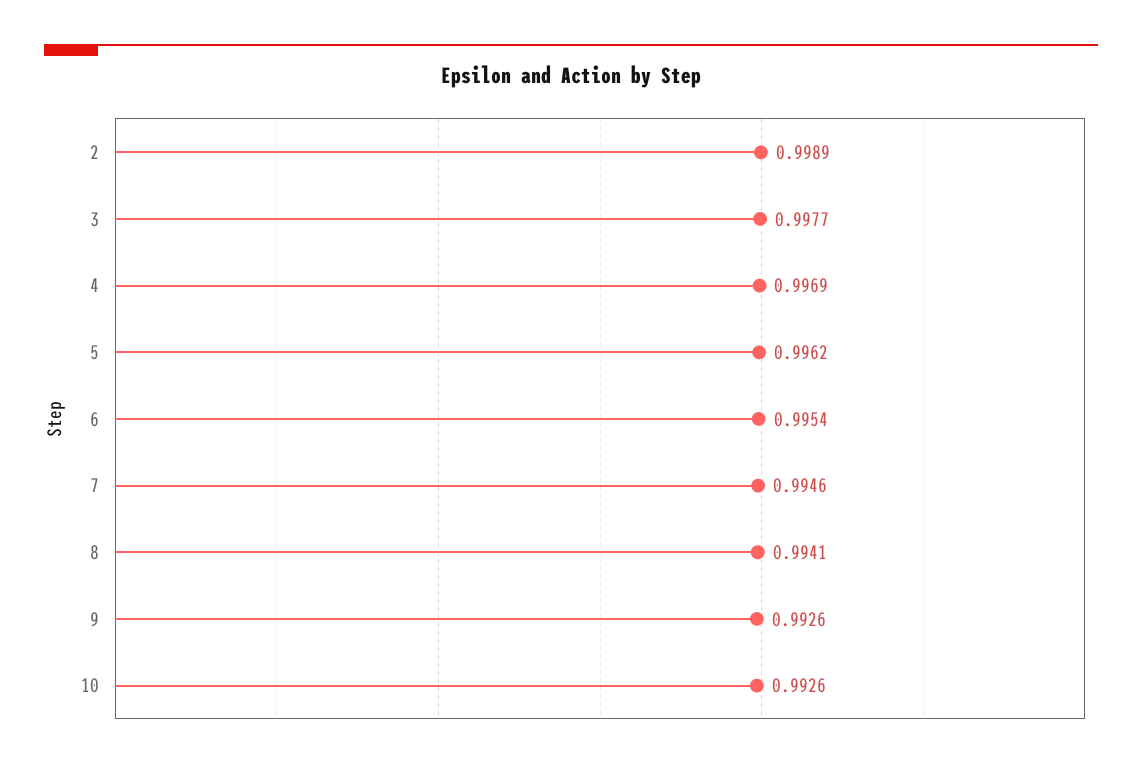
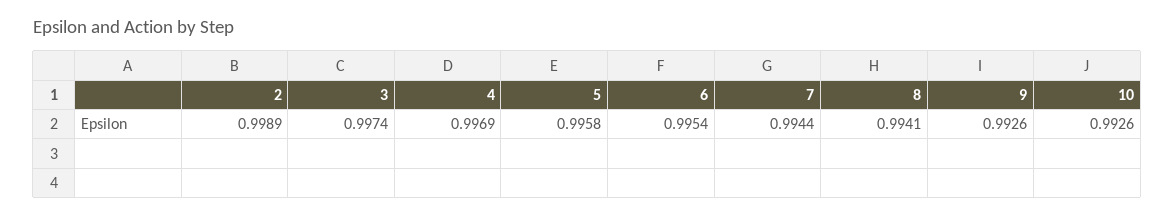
3: 0.9977 -> 0.9974
5: 0.9962 -> 0.9958
7: 0.9946 -> 0.9944

